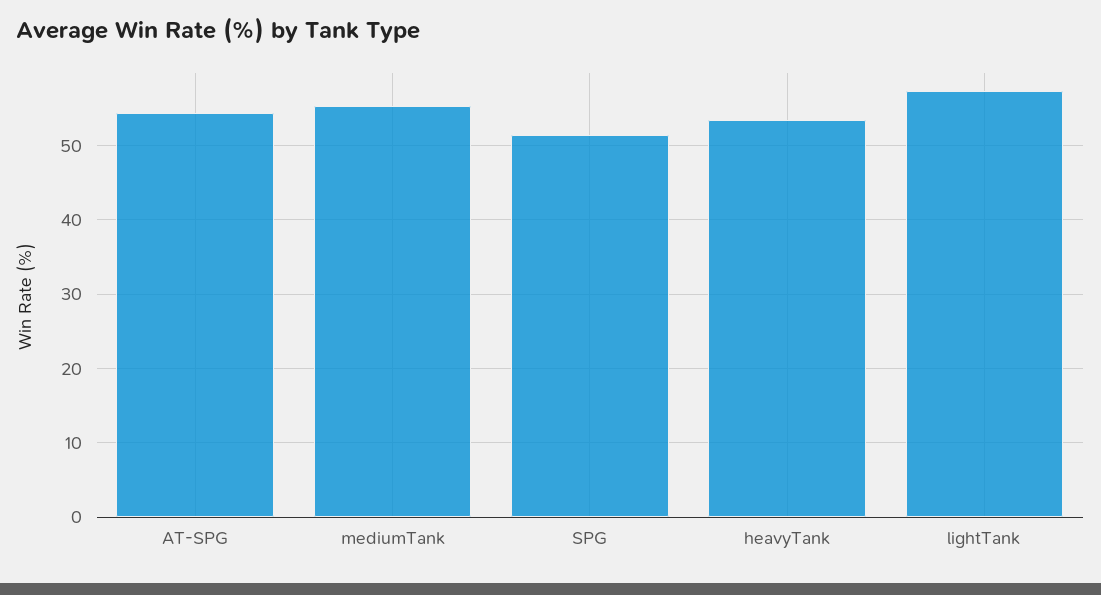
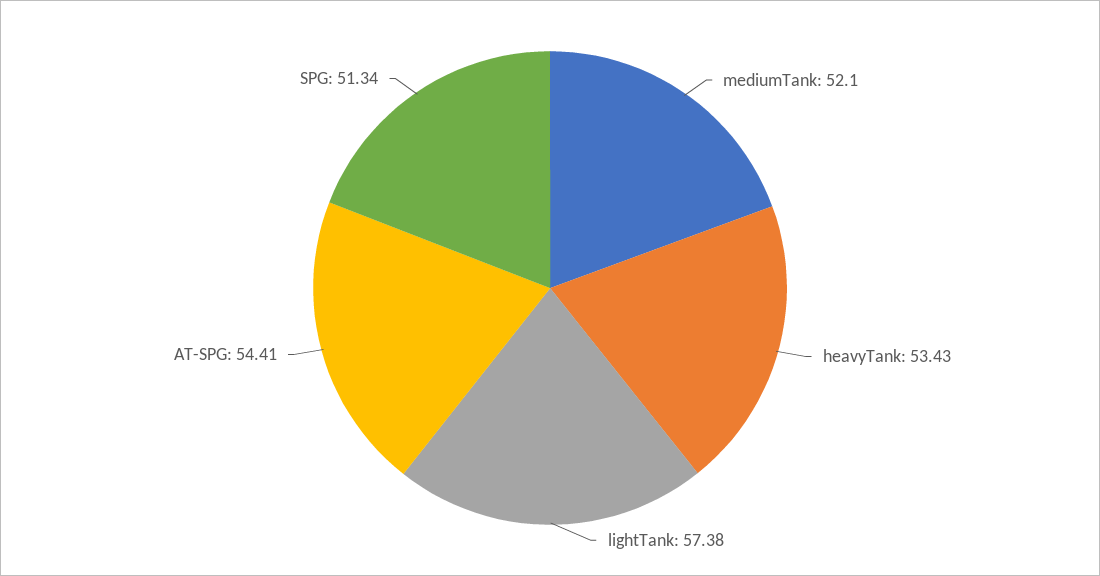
mediumTank: 55 -> 52.1

